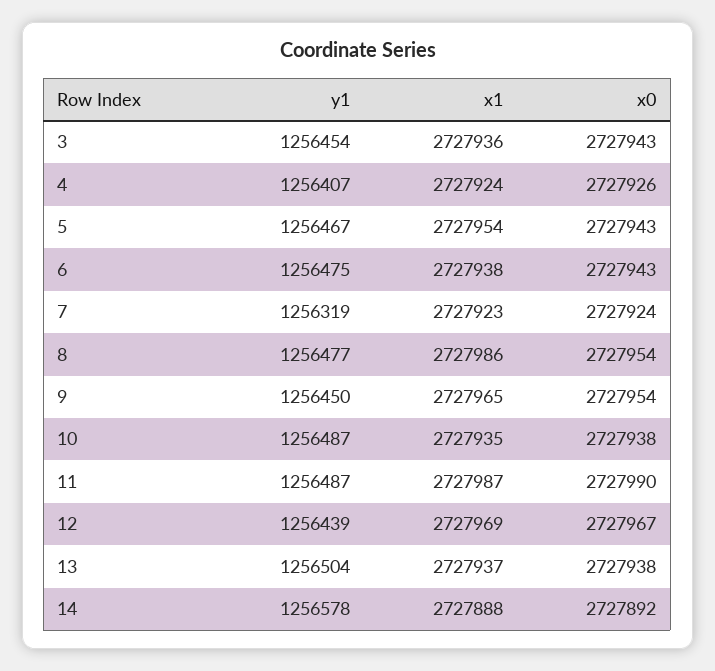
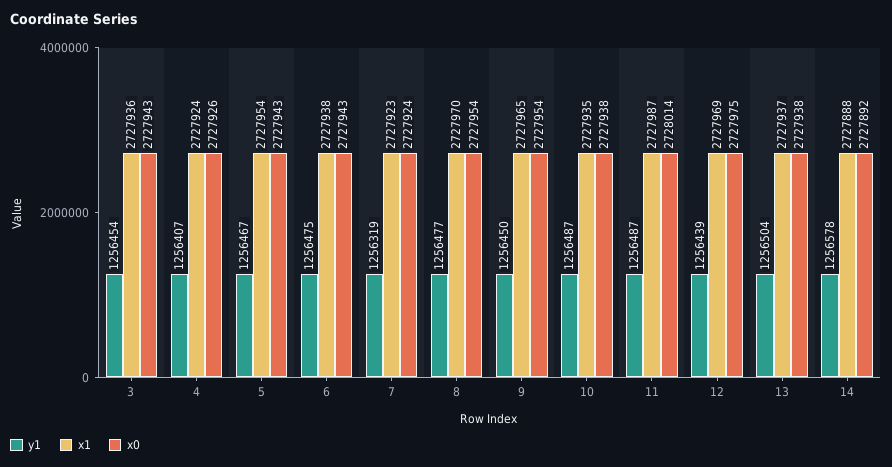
x1, 8: 2727986 -> 2727970
x0, 11: 2727990 -> 2728014
x0, 12: 2727967 -> 2727975

